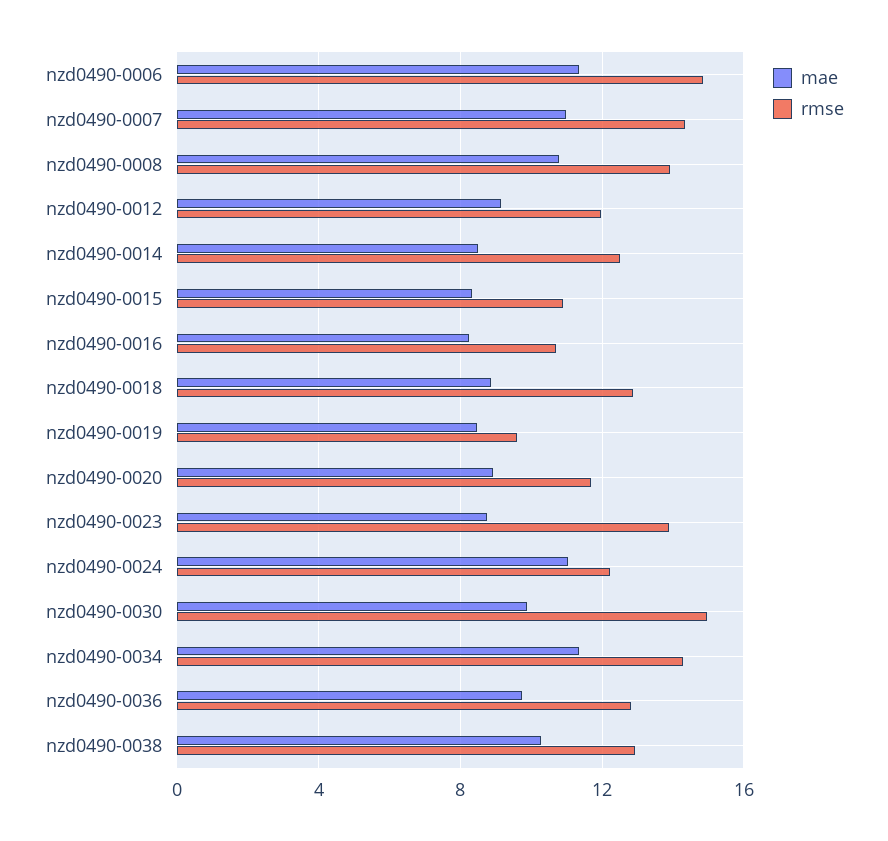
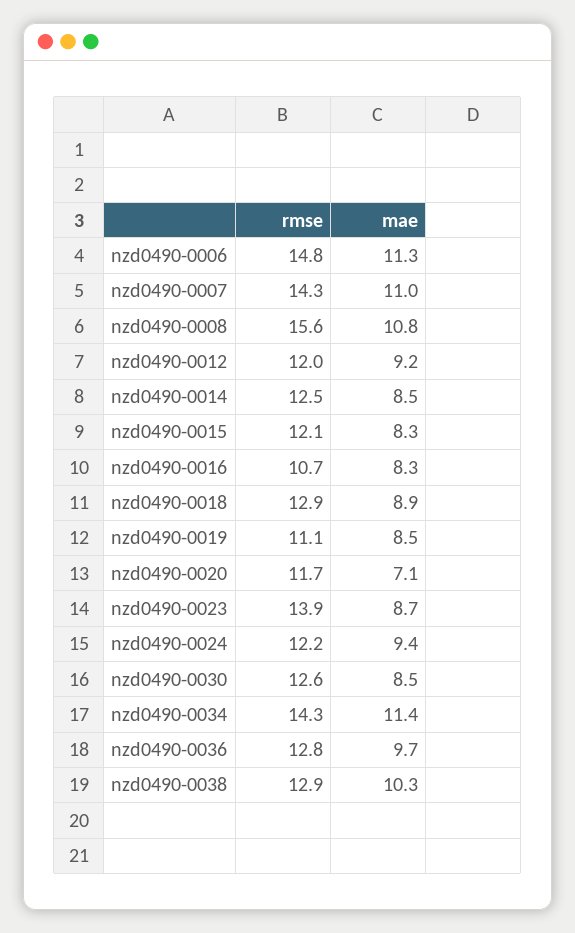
rmse, nzd0490-0008: 14 -> 15.6
rmse, nzd0490-0015: 11 -> 12.1
rmse, nzd0490-0019: 9.5 -> 11.1
mae, nzd0490-0020: 9 -> 7.1
mae, nzd0490-0024: 11 -> 9.4
mae, nzd0490-0030: 10 -> 8.5
rmse, nzd0490-0030: 15 -> 12.6

